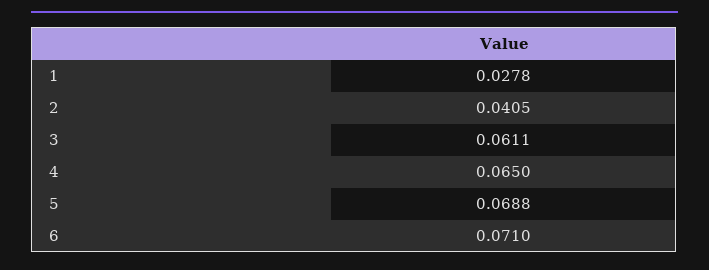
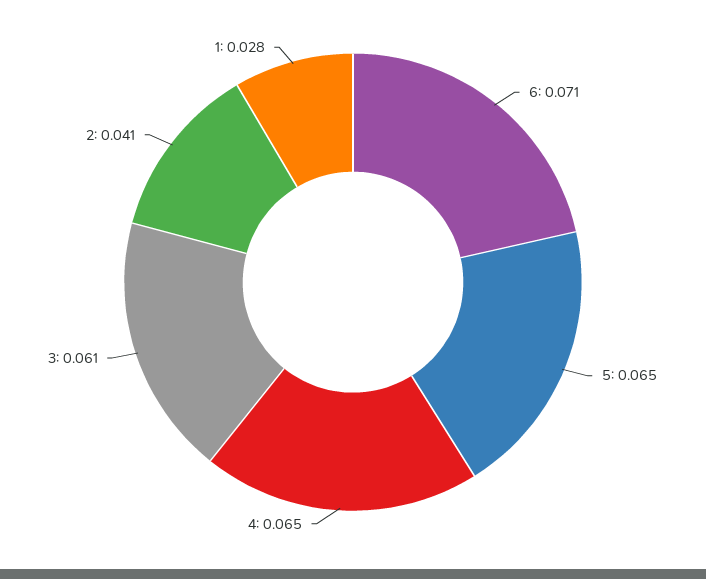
5: 0.0688 -> 0.065

